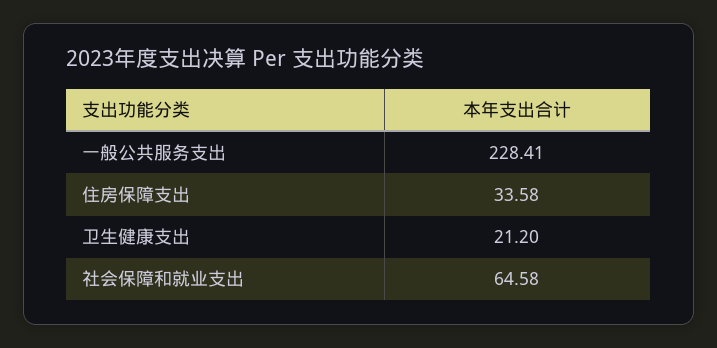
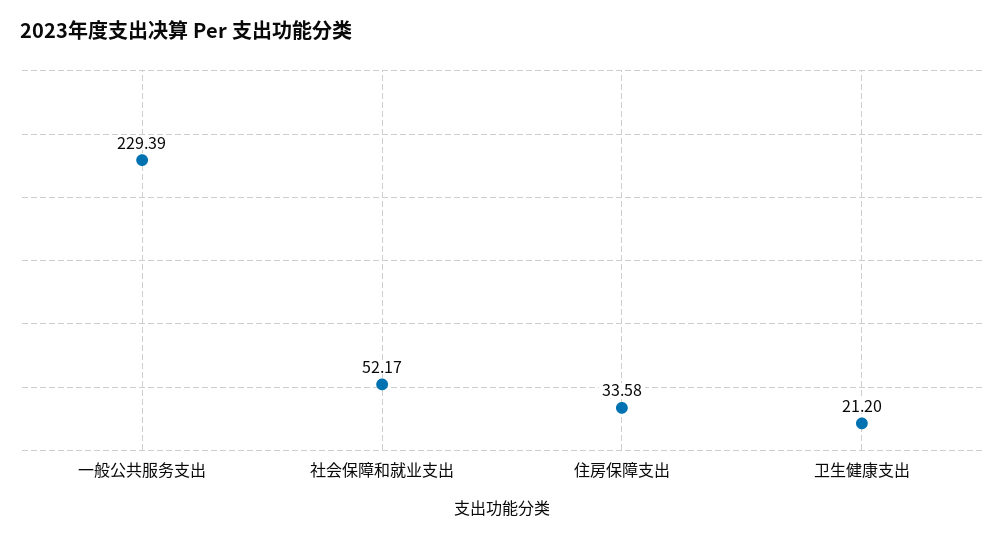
一般公共服务支出: 228.41 -> 229.39
社会保障和就业支出: 64.58 -> 52.17

